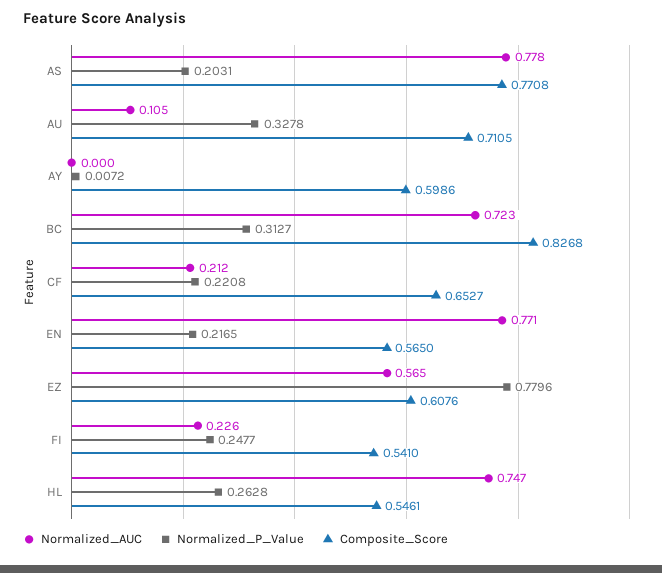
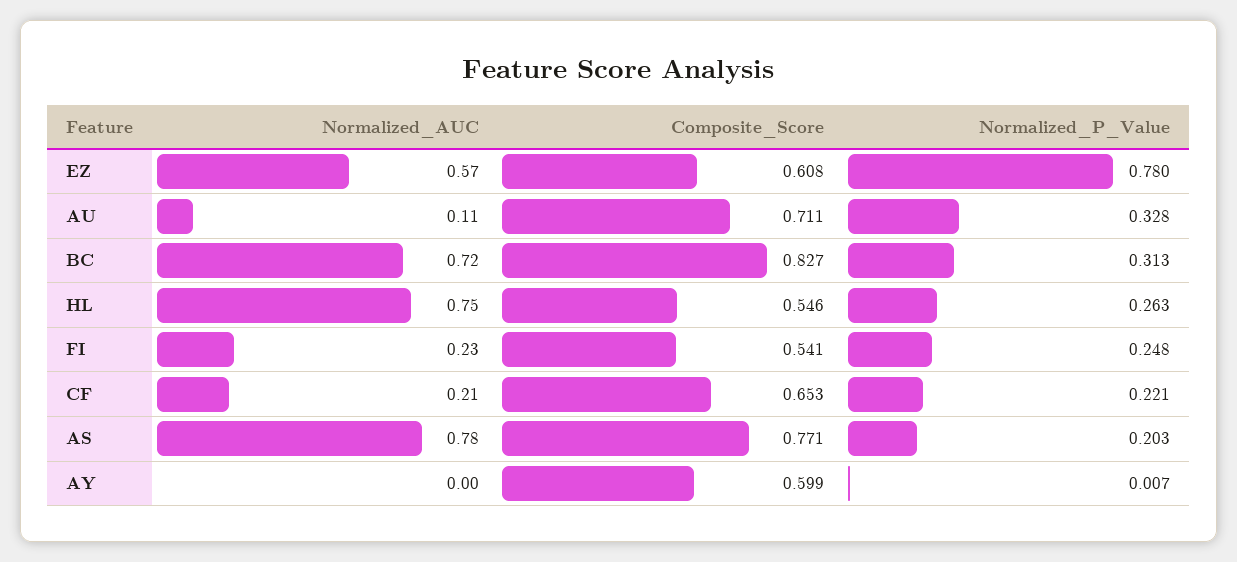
Normalized_AUC, EN: 0.771 -> none
Normalized_P_Value, EN: 0.2165 -> none
Composite_Score, EN: 0.565 -> none

